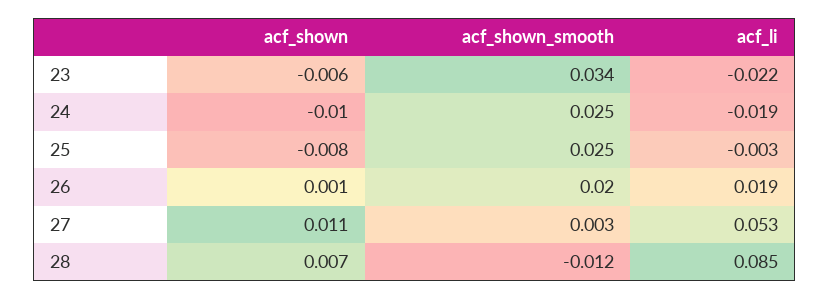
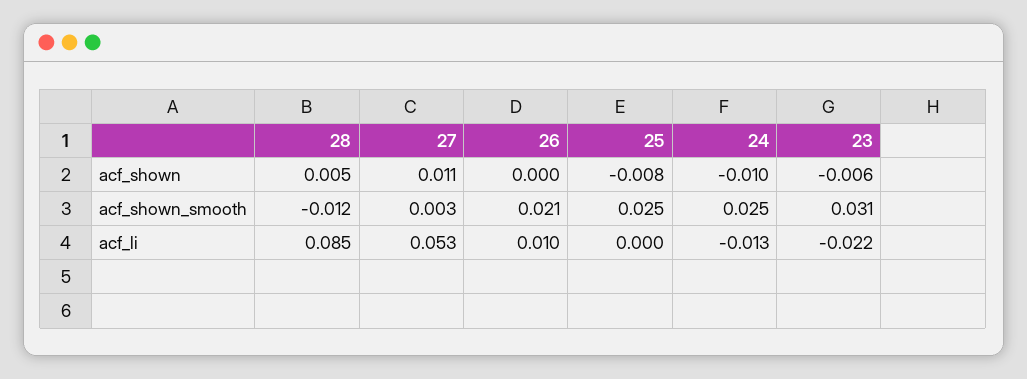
acf_shown_smooth, 23: 0.034 -> 0.031
acf_li, 24: -0.019 -> -0.013
acf_li, 25: -0.003 -> 0
acf_shown, 26: 0.001 -> 0
acf_shown_smooth, 26: 0.02 -> 0.021
acf_li, 26: 0.019 -> 0.01
acf_shown, 28: 0.007 -> 0.005

